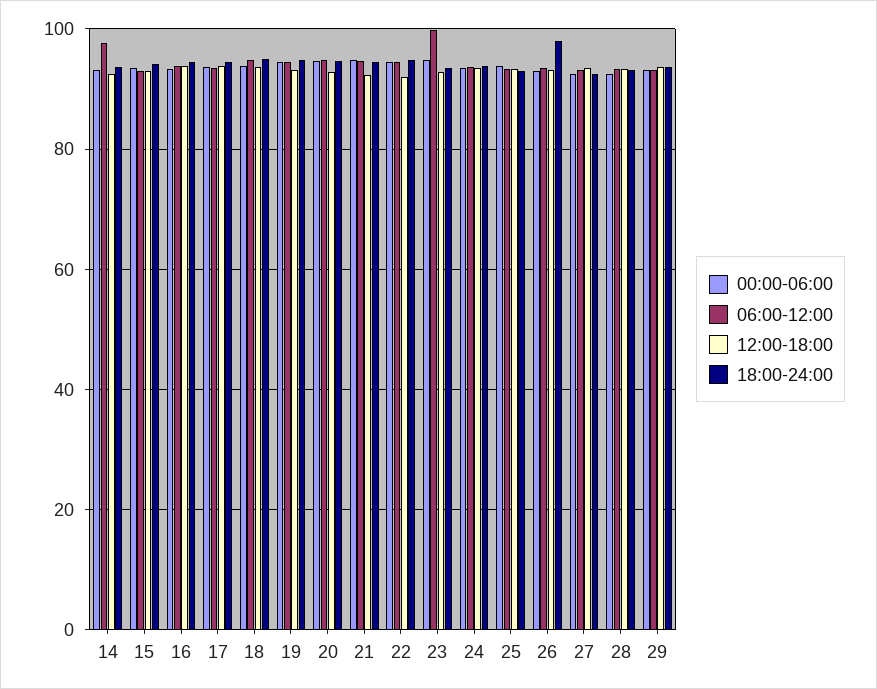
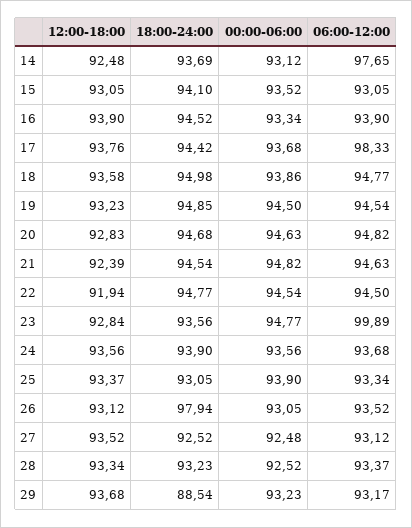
06:00-12:00, 17: 94 -> 98.33
18:00-24:00, 29: 94 -> 88.54

